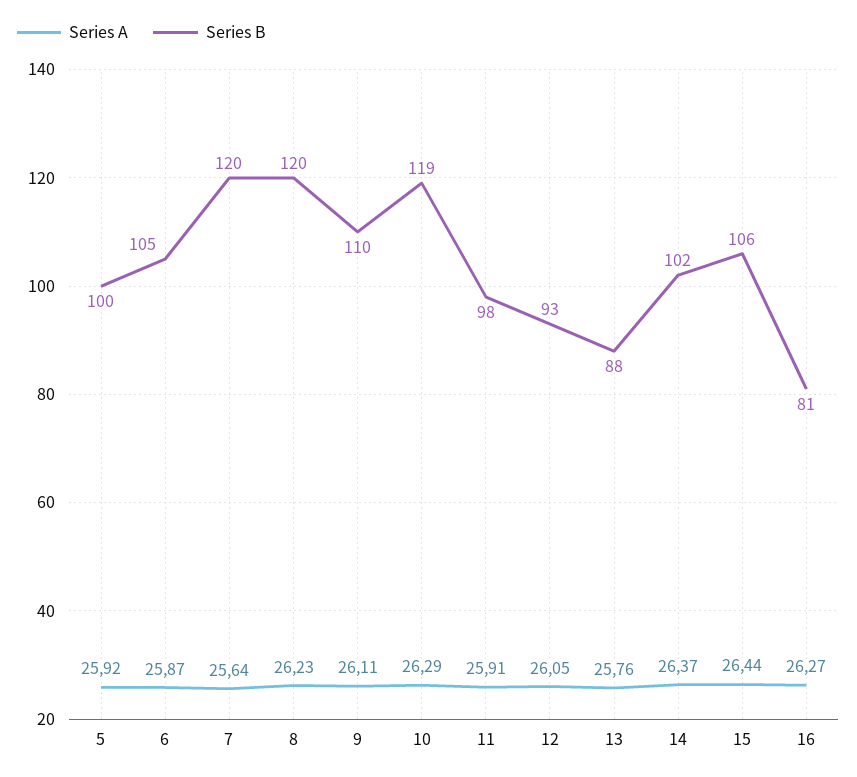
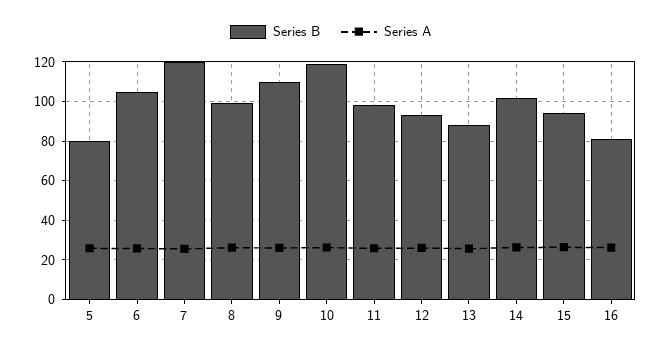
Series B, 5: 100 -> 80
Series B, 8: 120 -> 100
Series B, 15: 106 -> 95

